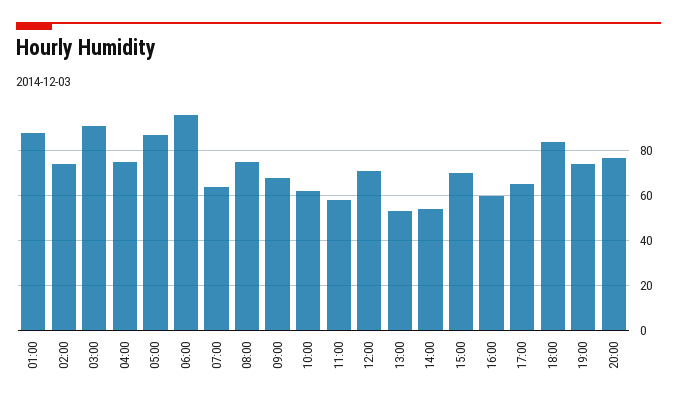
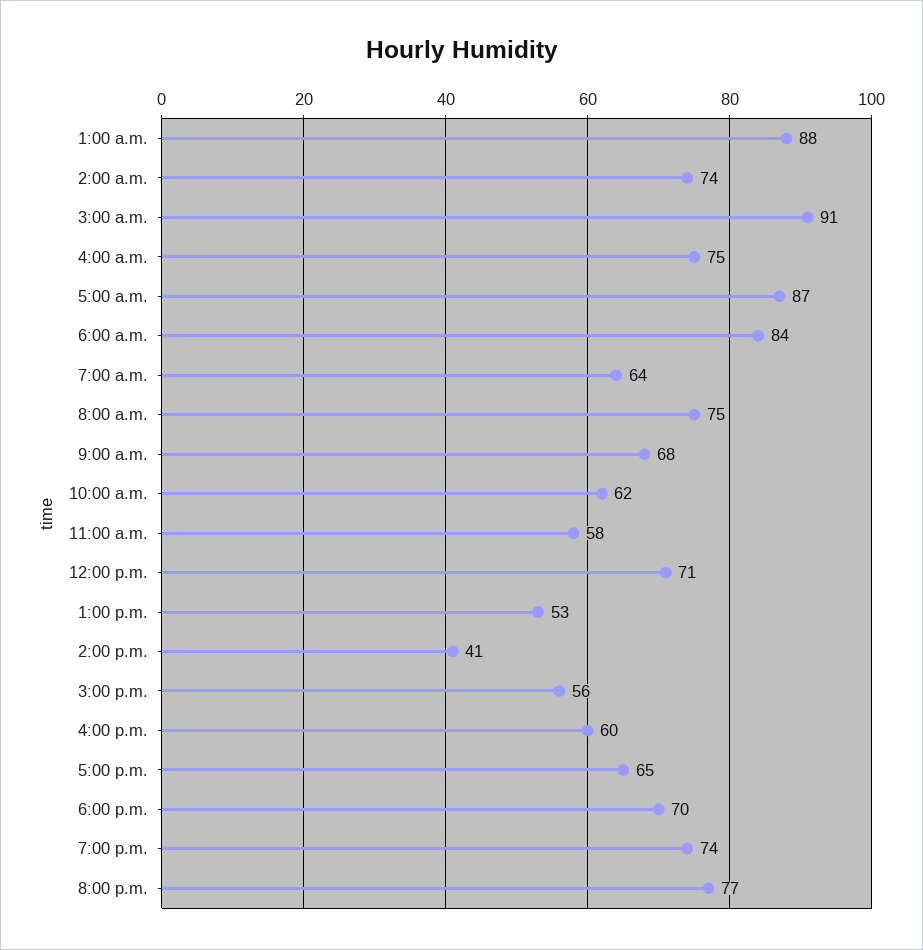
06:00: 95 -> 84
14:00: 55 -> 41
15:00: 70 -> 56
18:00: 85 -> 70

